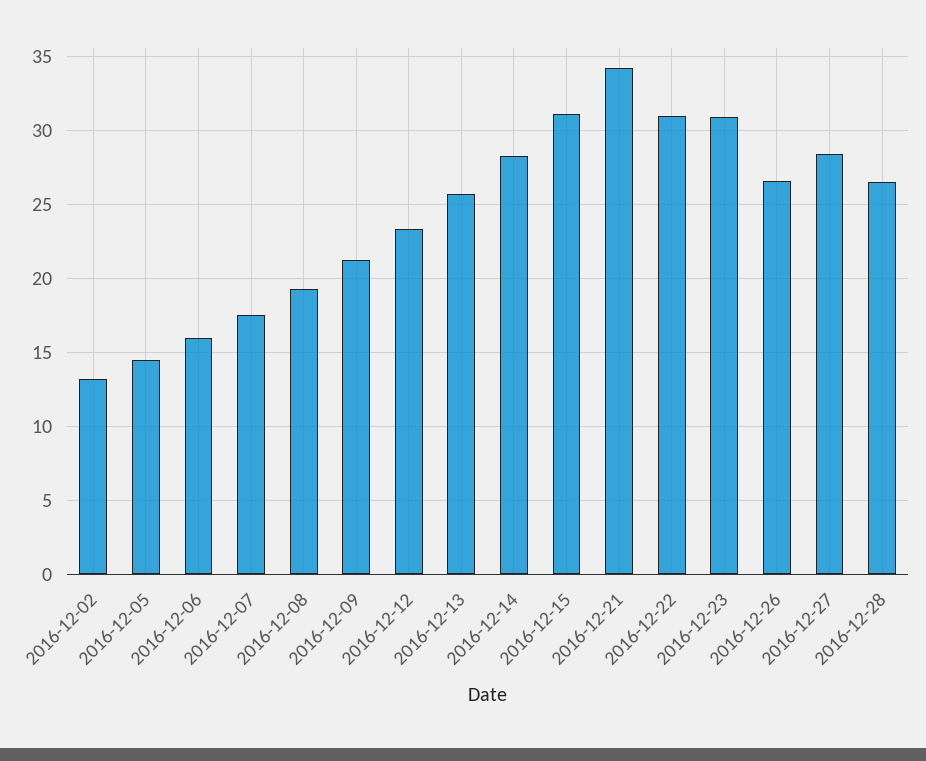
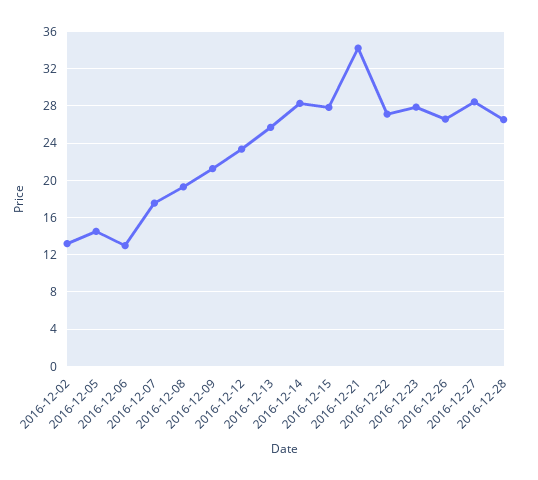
2016-12-06: 16 -> 13
2016-12-15: 31 -> 28
2016-12-22: 31 -> 27
2016-12-23: 31 -> 28

